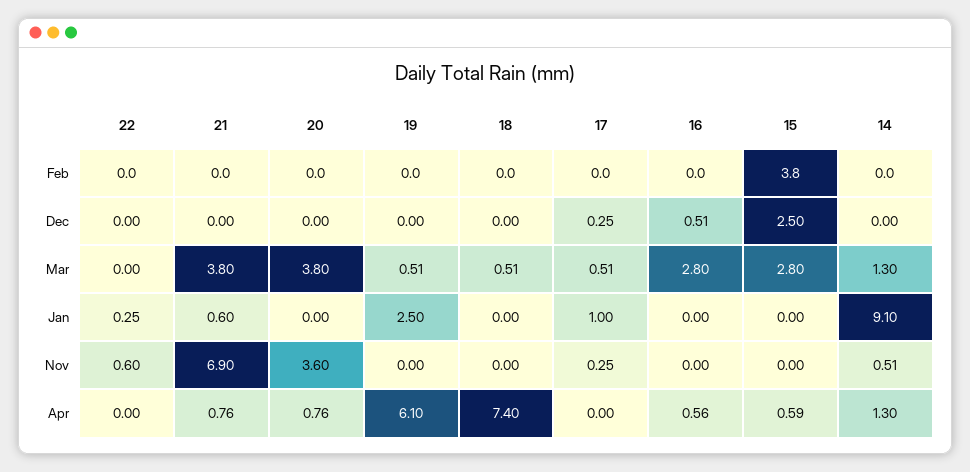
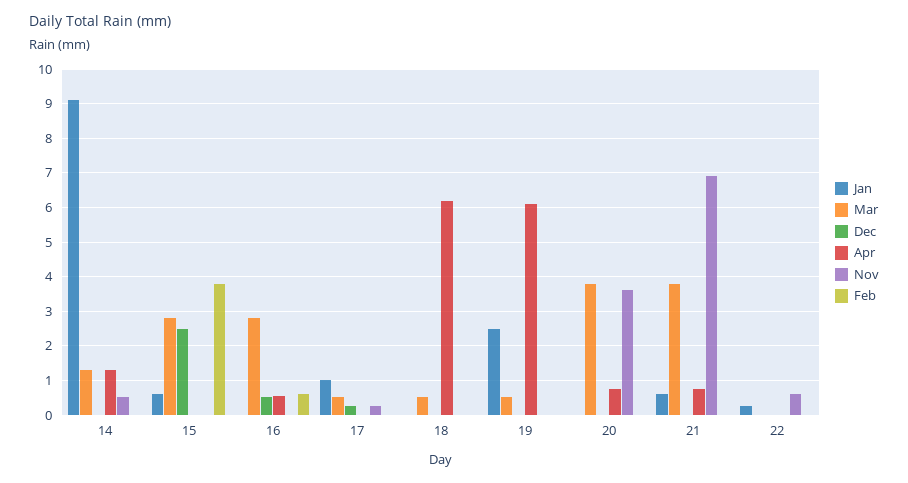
Feb, 16: 0 -> 0.6
Jan, 15: 0 -> 0.6
Apr, 18: 7.4 -> 6.2
Apr, 15: 0.59 -> 0

